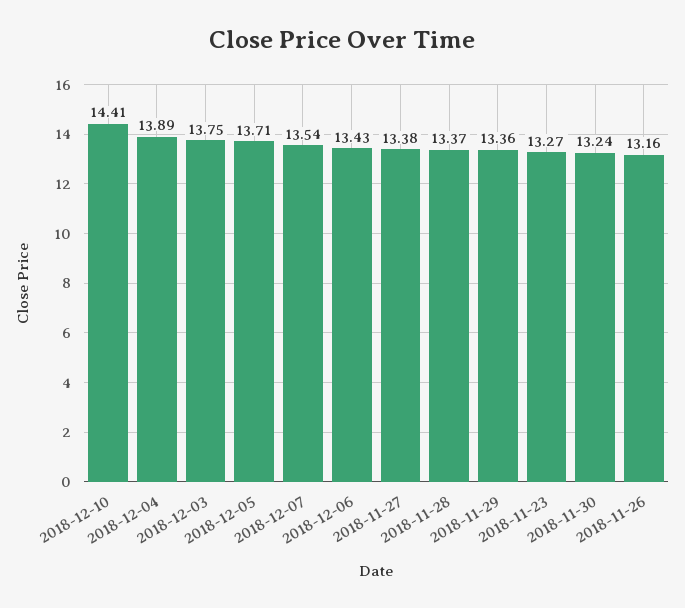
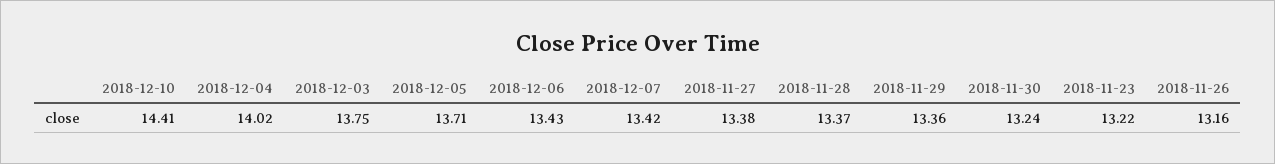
2018-12-04: 13.89 -> 14.02
2018-12-07: 13.54 -> 13.42
2018-11-23: 13.27 -> 13.22

